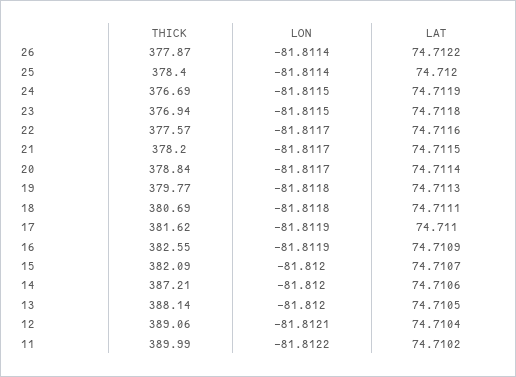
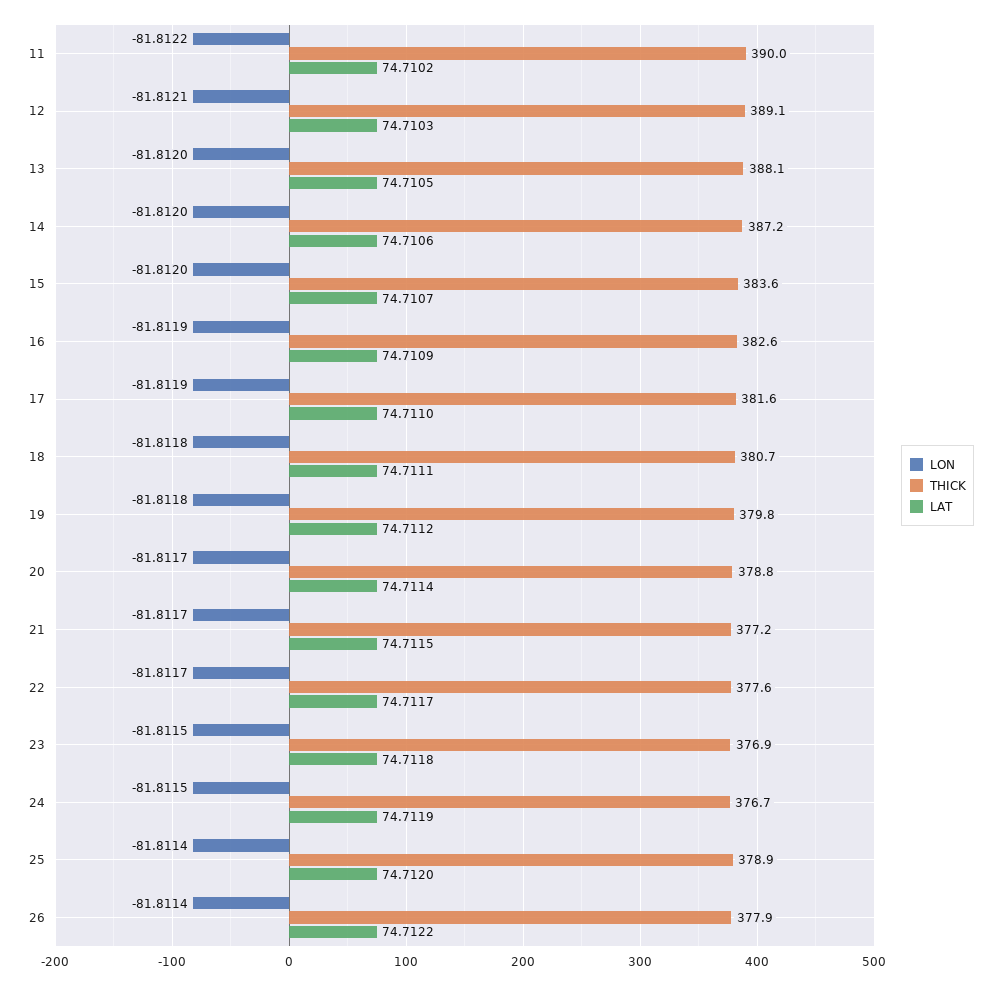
THICK, 25: 378.4 -> 378.9
LAT, 22: 74.7116 -> 74.7117
THICK, 21: 378.2 -> 377.2
LAT, 19: 74.7113 -> 74.7112
THICK, 15: 382.09 -> 383.6
LAT, 12: 74.7104 -> 74.7103

